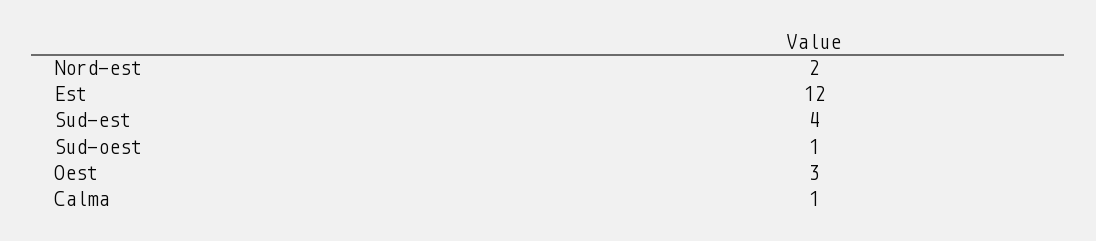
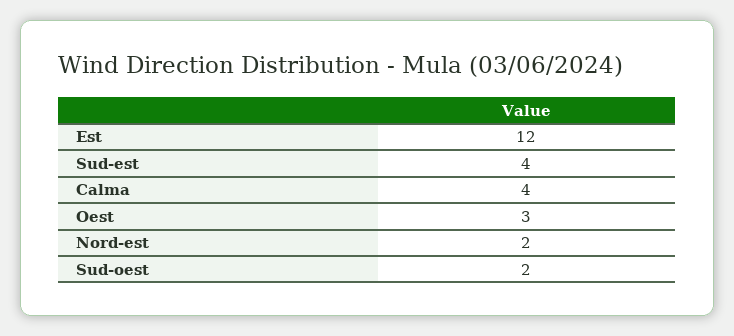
Sud-oest: 1 -> 2
Calma: 1 -> 4

